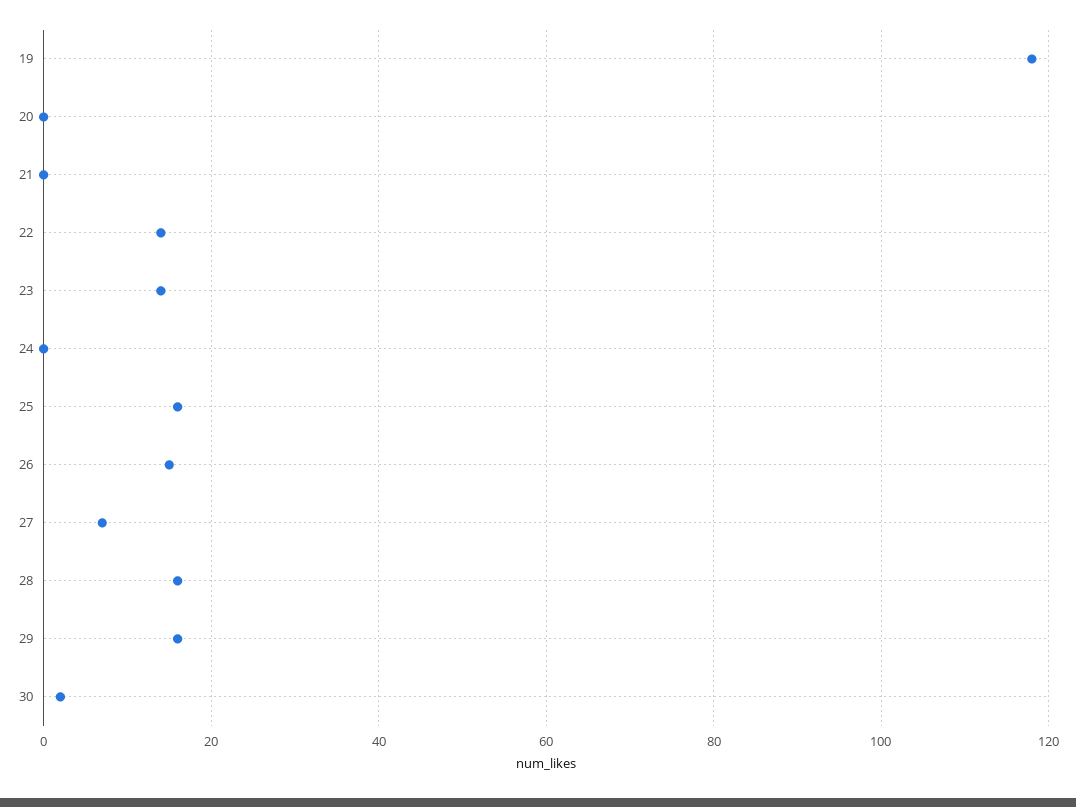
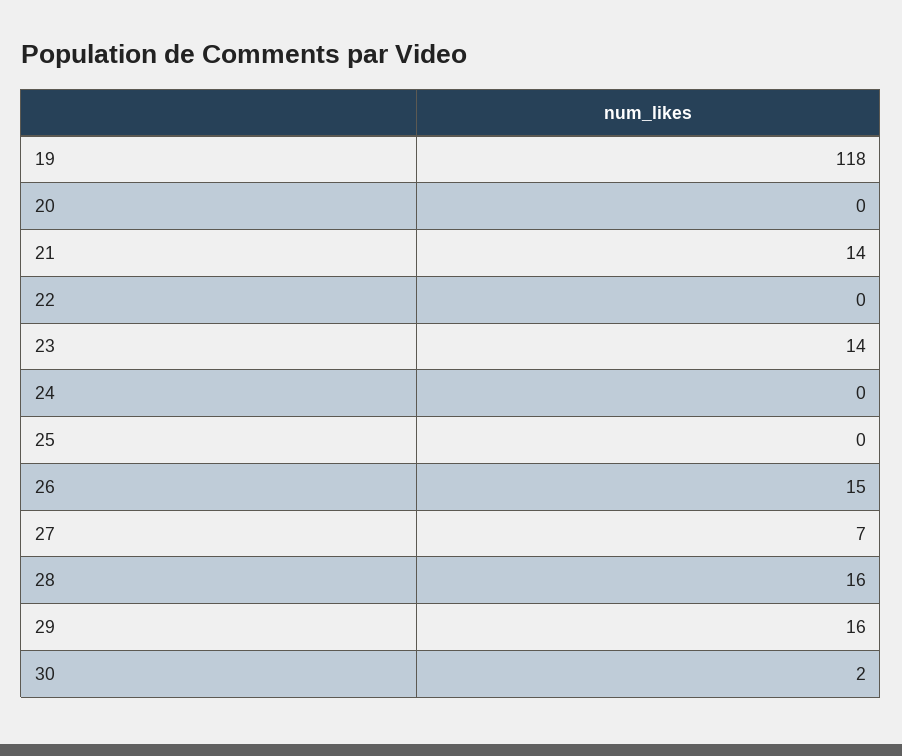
21: 0 -> 14
22: 15 -> 0
25: 15 -> 0

